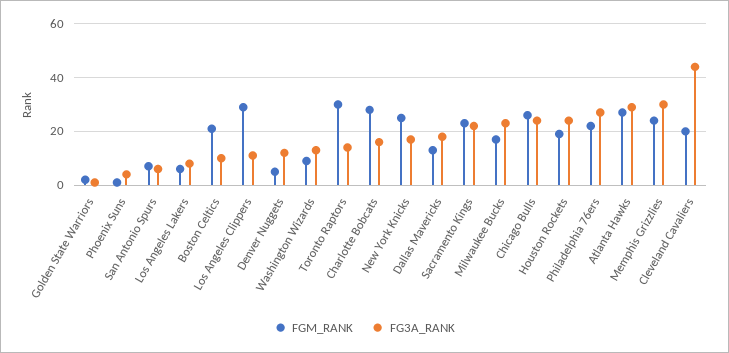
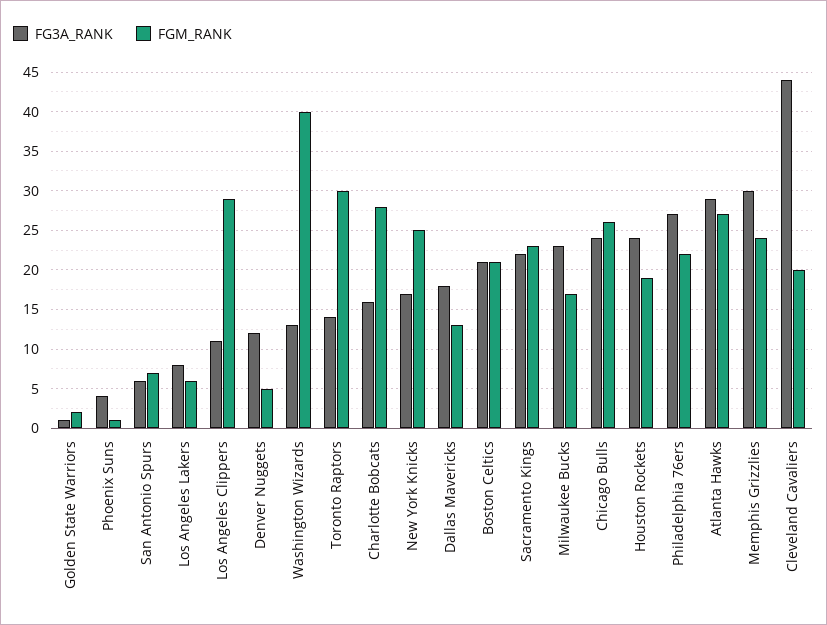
FG3A_RANK, Boston Celtics: 10 -> 21
FGM_RANK, Washington Wizards: 10 -> 40

